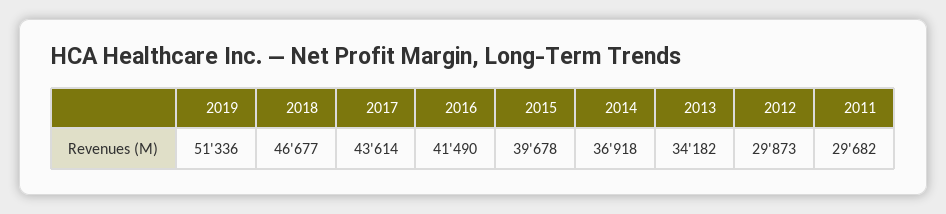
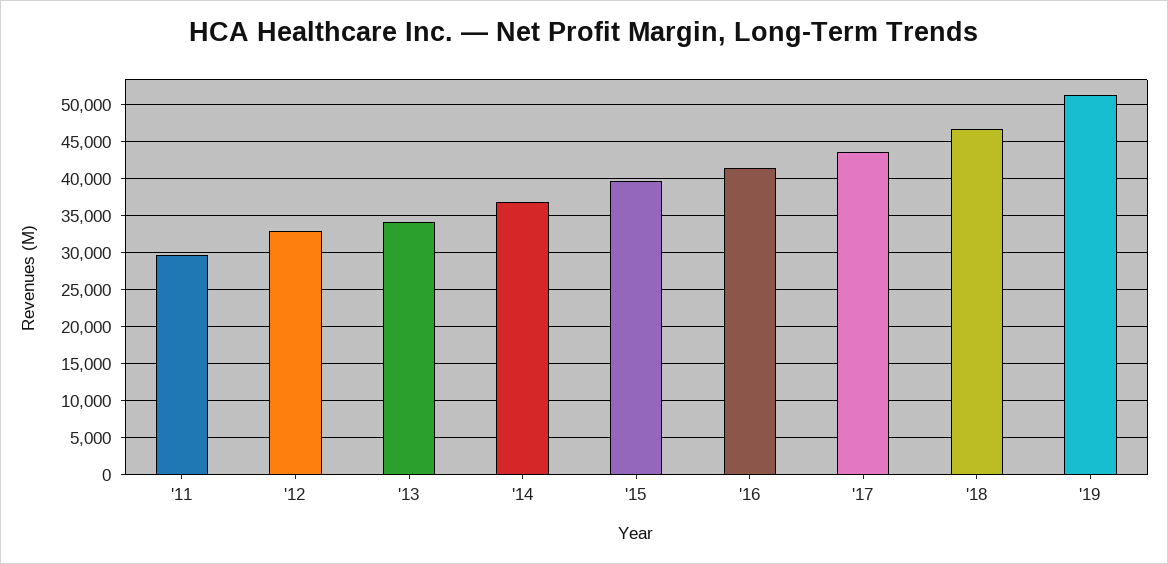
2012: 29873 -> 33000

